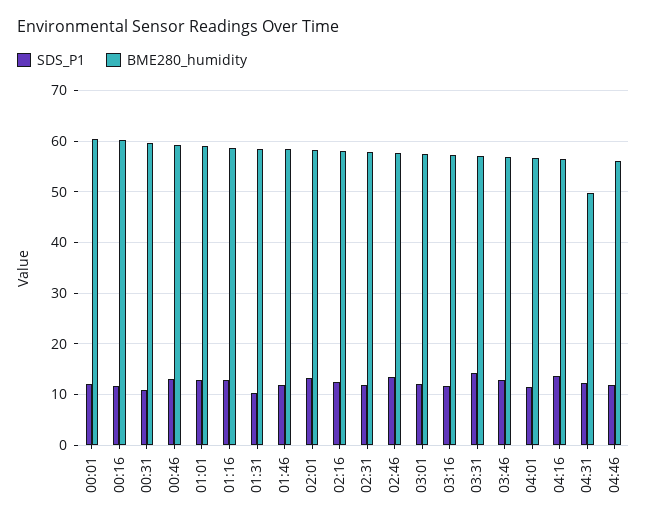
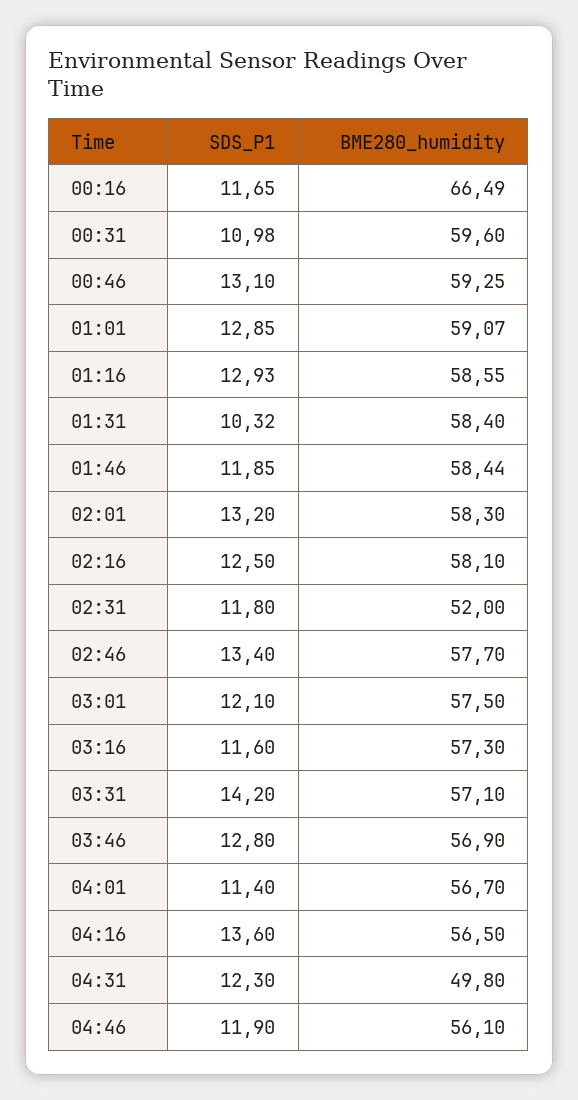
SDS_P1, 00:01: 12 -> none
BME280_humidity, 00:01: 60 -> none
BME280_humidity, 00:16: 60 -> 66.49
BME280_humidity, 02:31: 58 -> 52

